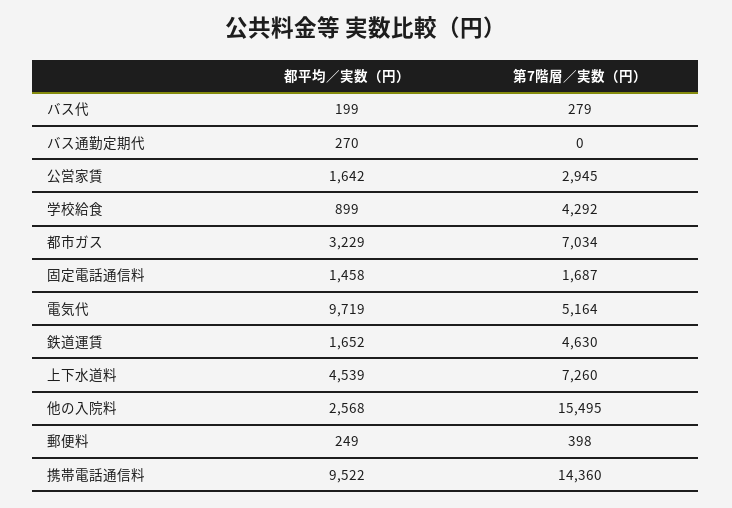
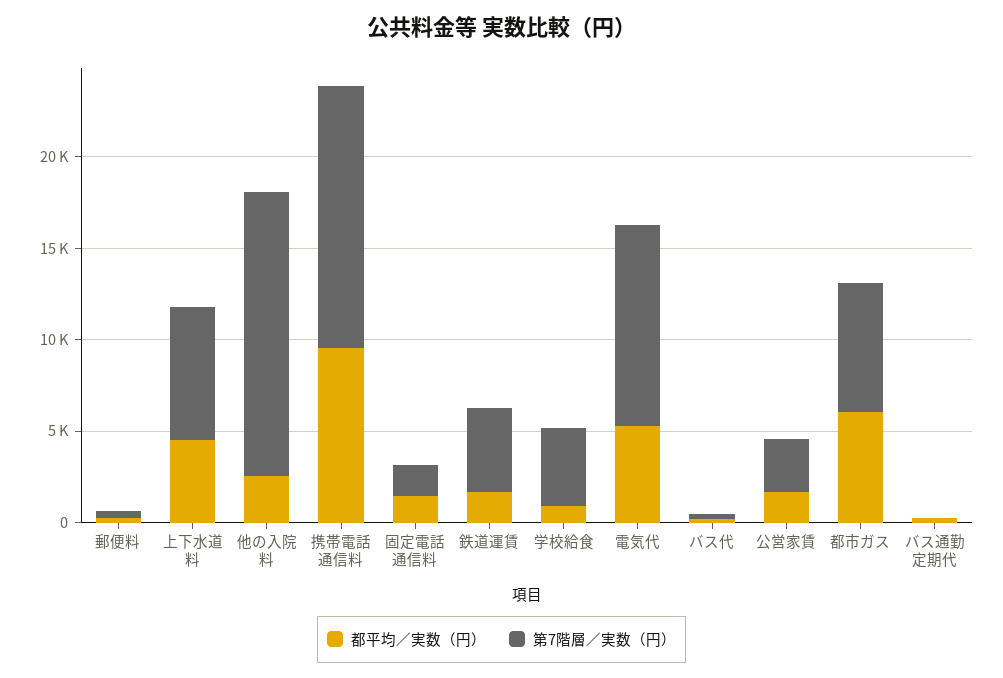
都平均／実数（円）, 都市ガス: 3229 -> 6000
都平均／実数（円）, 電気代: 9719 -> 5000
第7階層／実数（円）, 電気代: 5164 -> 11000

